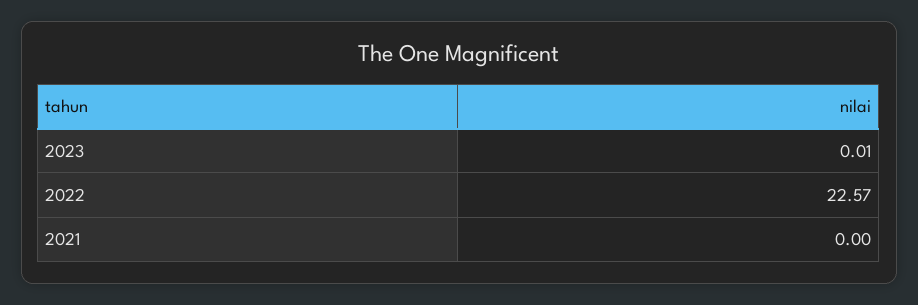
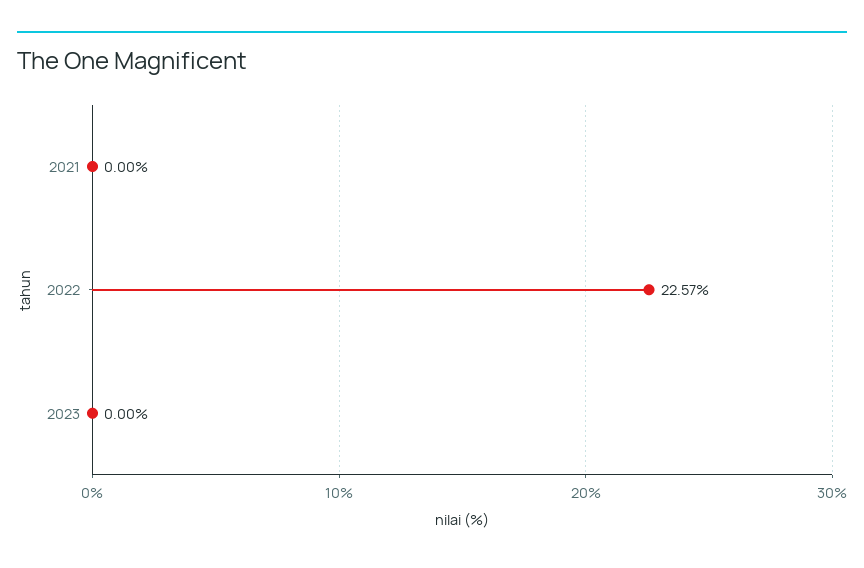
2023: 0.01 -> 0

